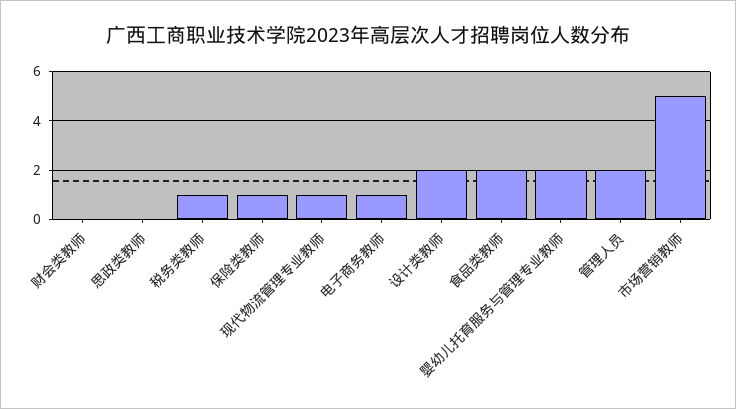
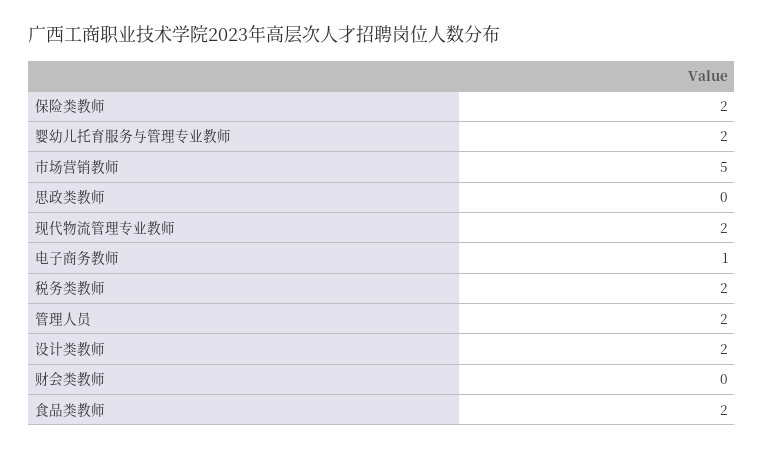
税务类教师: 1 -> 2
保险类教师: 1 -> 2
现代物流管理专业教师: 1 -> 2

